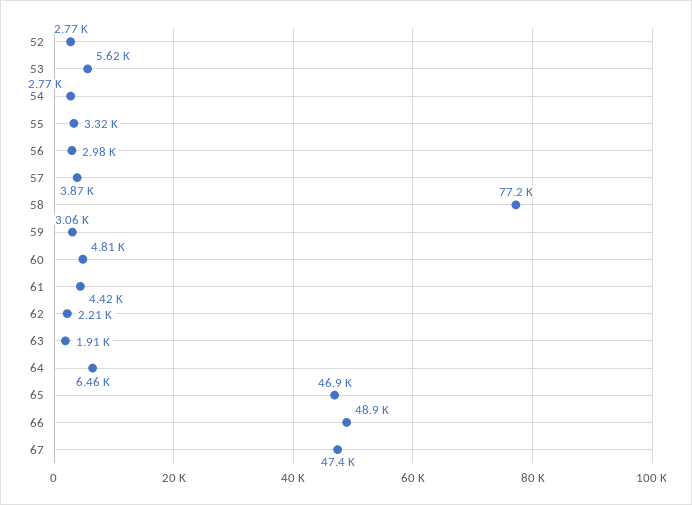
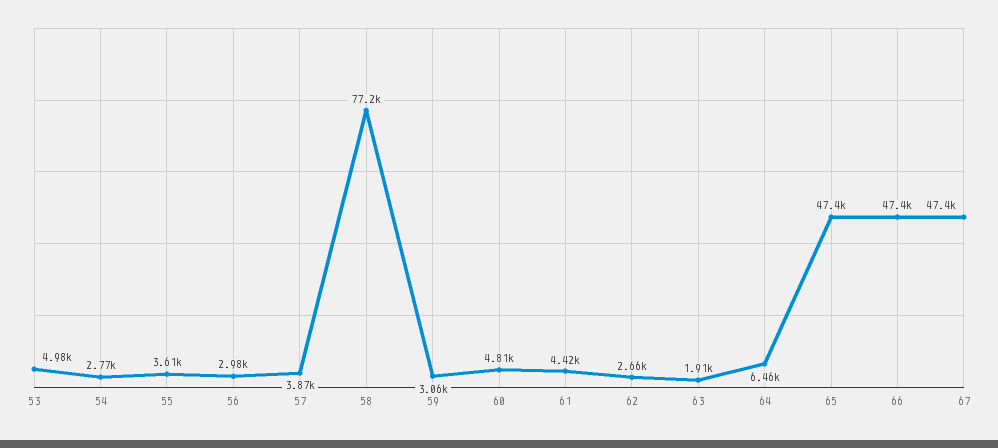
52: 2770 -> none
53: 5620 -> 4980
55: 3320 -> 3610
62: 2210 -> 2660
65: 46900 -> 47400
66: 48900 -> 47400

